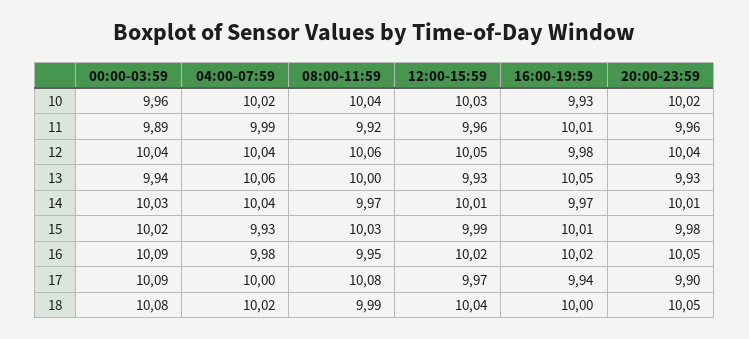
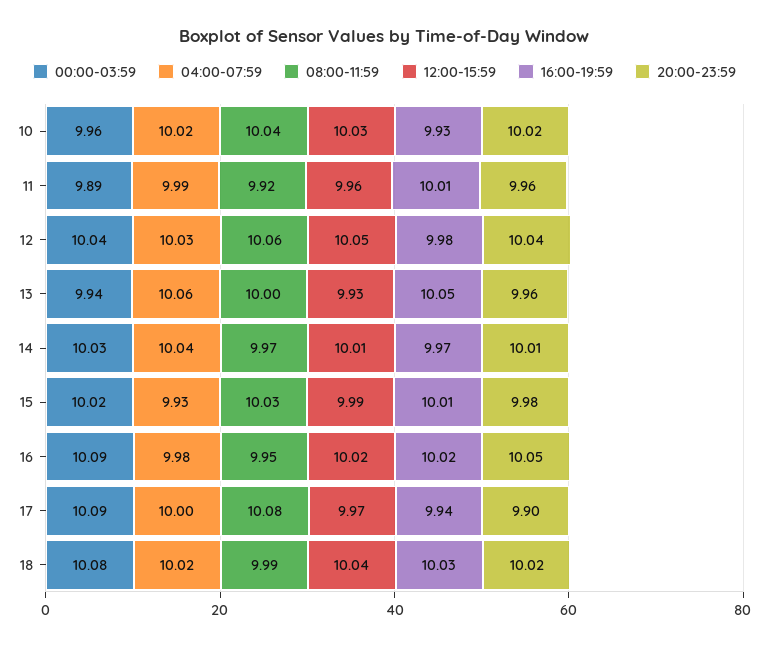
04:00-07:59, 12: 10.04 -> 10.03
20:00-23:59, 13: 9.93 -> 9.96
16:00-19:59, 18: 10 -> 10.03
20:00-23:59, 18: 10.05 -> 10.02

